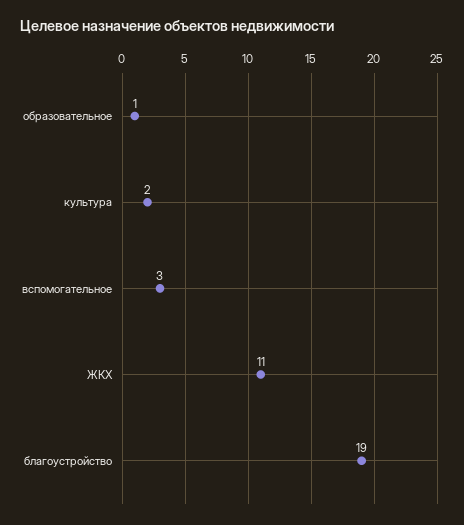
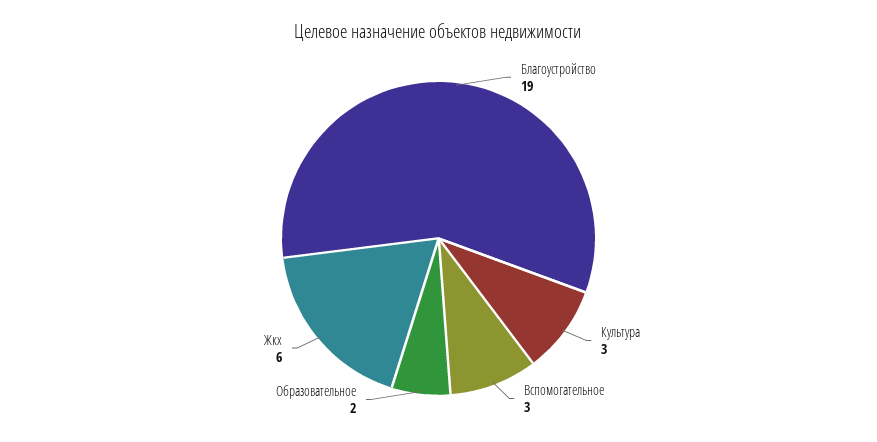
образовательное: 1 -> 2
культура: 2 -> 3
ЖКХ: 11 -> 6

